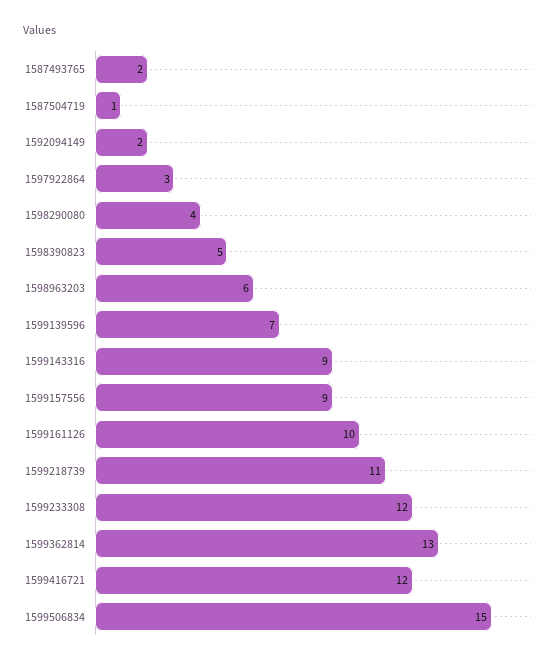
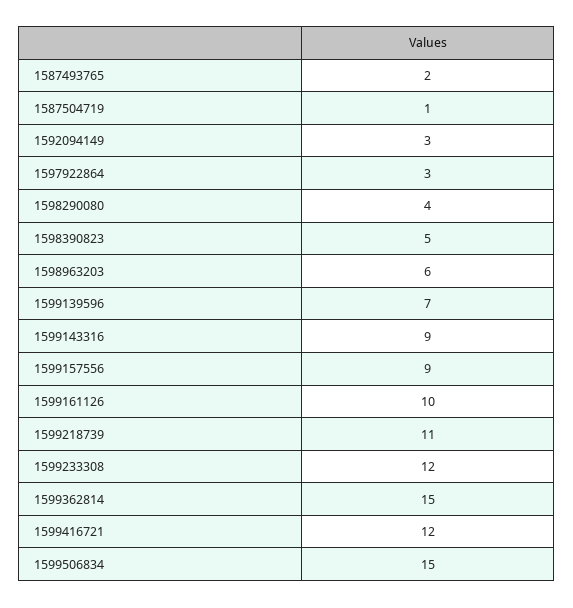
1592094149: 2 -> 3
1599362814: 13 -> 15

